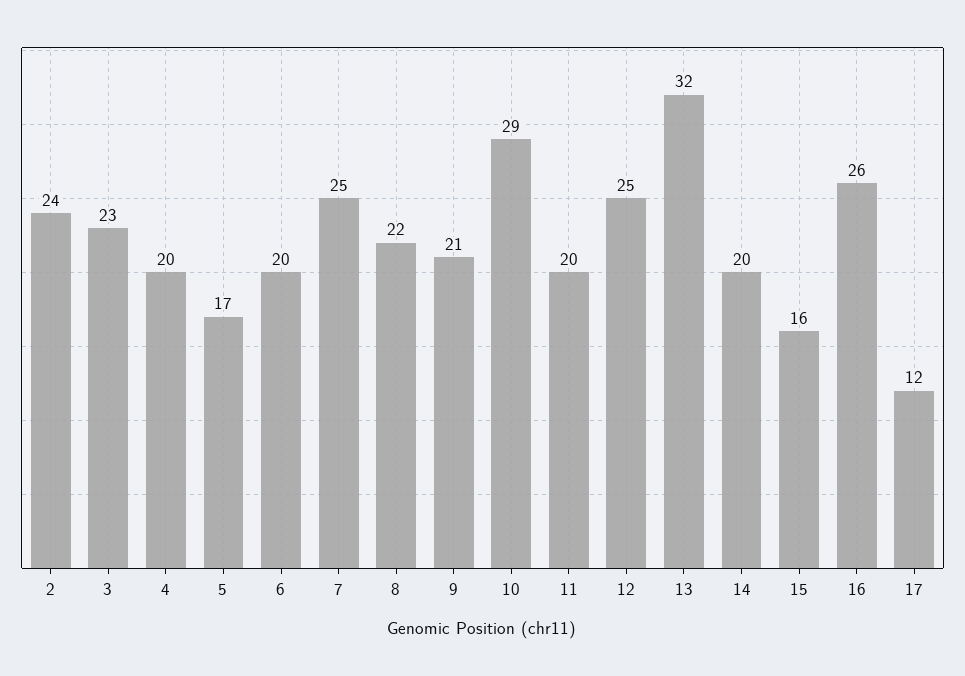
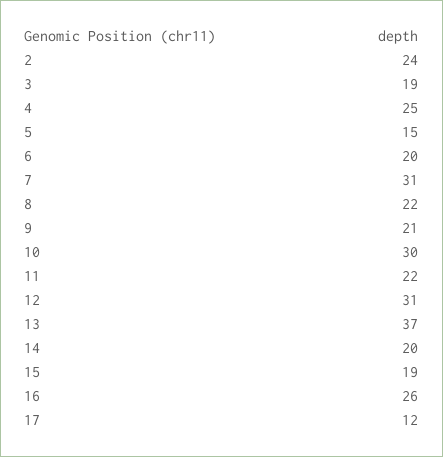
3: 23 -> 19
4: 20 -> 25
5: 17 -> 15
7: 25 -> 31
10: 29 -> 30
11: 20 -> 22
12: 25 -> 31
13: 32 -> 37
15: 16 -> 19

